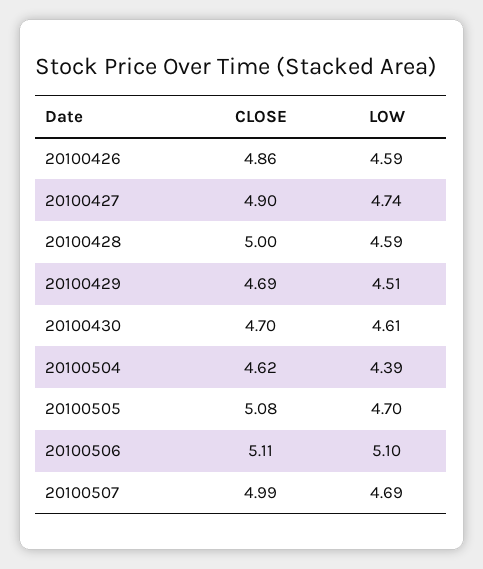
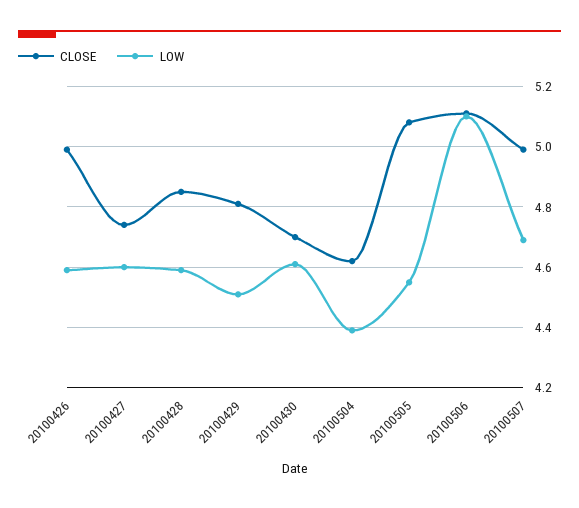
CLOSE, 20100426: 4.86 -> 5
CLOSE, 20100427: 4.9 -> 4.75
LOW, 20100427: 4.74 -> 4.6
CLOSE, 20100428: 5 -> 4.85
CLOSE, 20100429: 4.69 -> 4.8
LOW, 20100505: 4.7 -> 4.55

